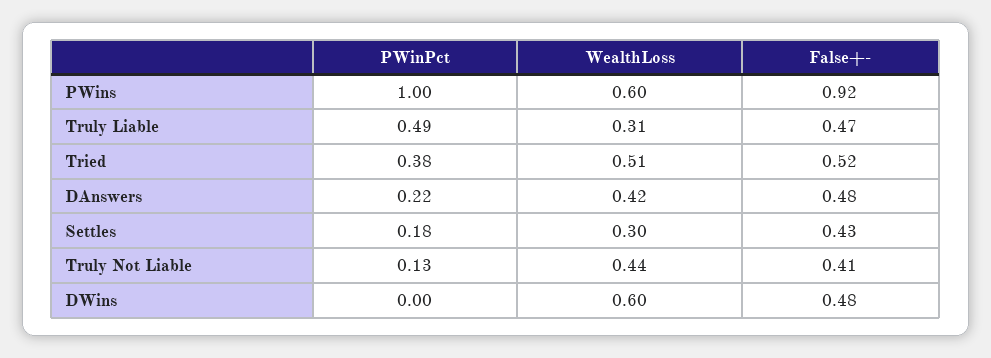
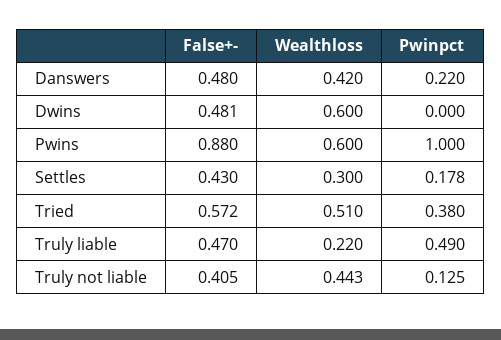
False+-, PWins: 0.92 -> 0.88
WealthLoss, Truly Liable: 0.31 -> 0.22
False+-, Tried: 0.52 -> 0.572

